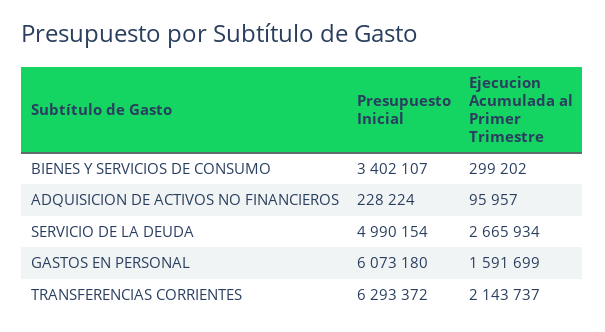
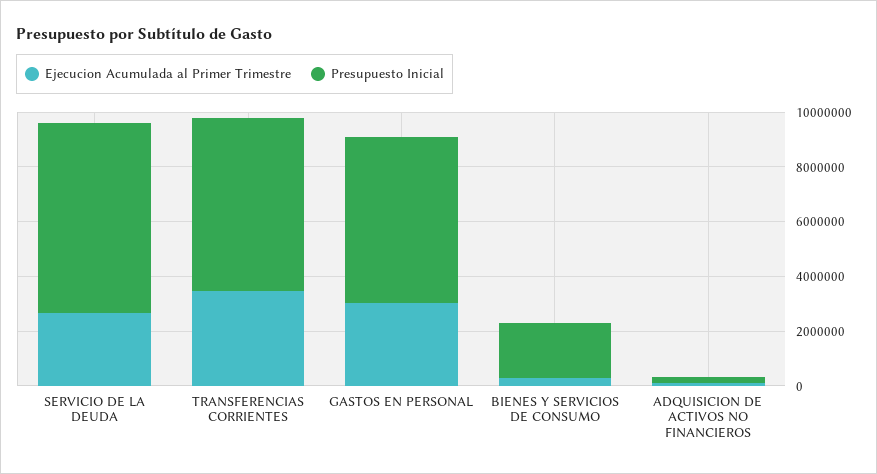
Presupuesto Inicial, BIENES Y SERVICIOS DE CONSUMO: 3402107 -> 2000000
Presupuesto Inicial, SERVICIO DE LA DEUDA: 4990154 -> 7000000
Ejecucion Acumulada al Primer Trimestre, GASTOS EN PERSONAL: 1591699 -> 3000000
Ejecucion Acumulada al Primer Trimestre, TRANSFERENCIAS CORRIENTES: 2143737 -> 3500000

